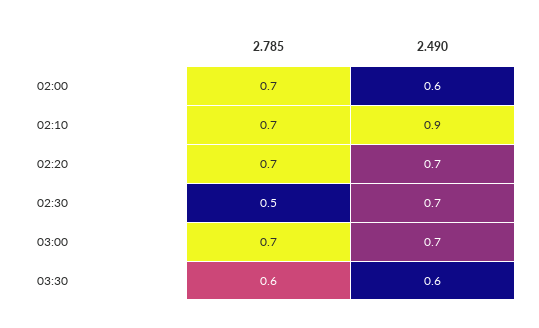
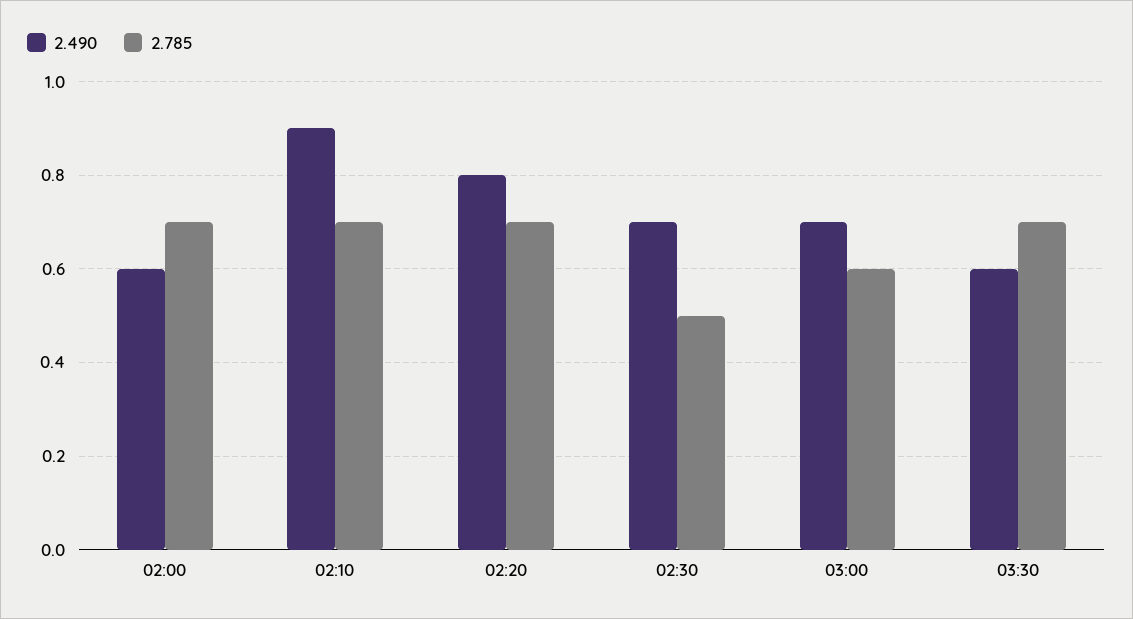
2.490, 02:20: 0.7 -> 0.8
2.785, 03:00: 0.7 -> 0.6
2.785, 03:30: 0.6 -> 0.7

